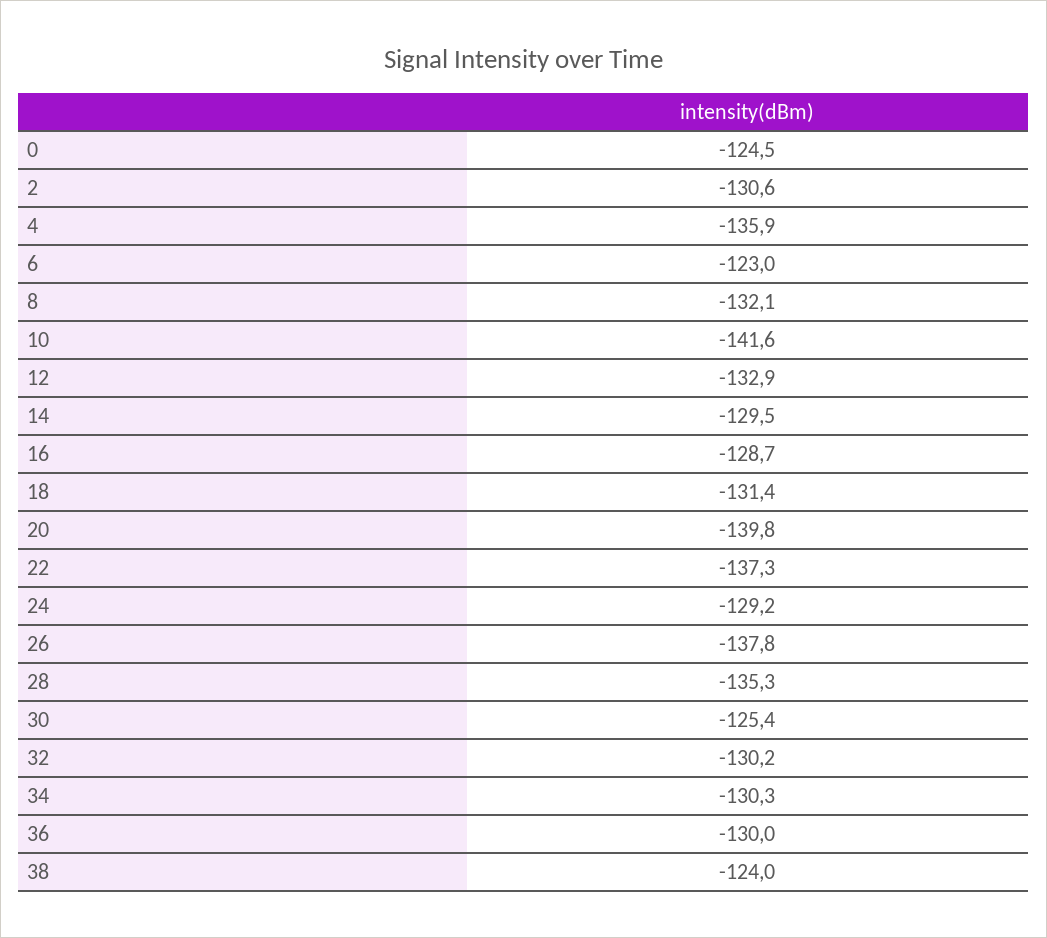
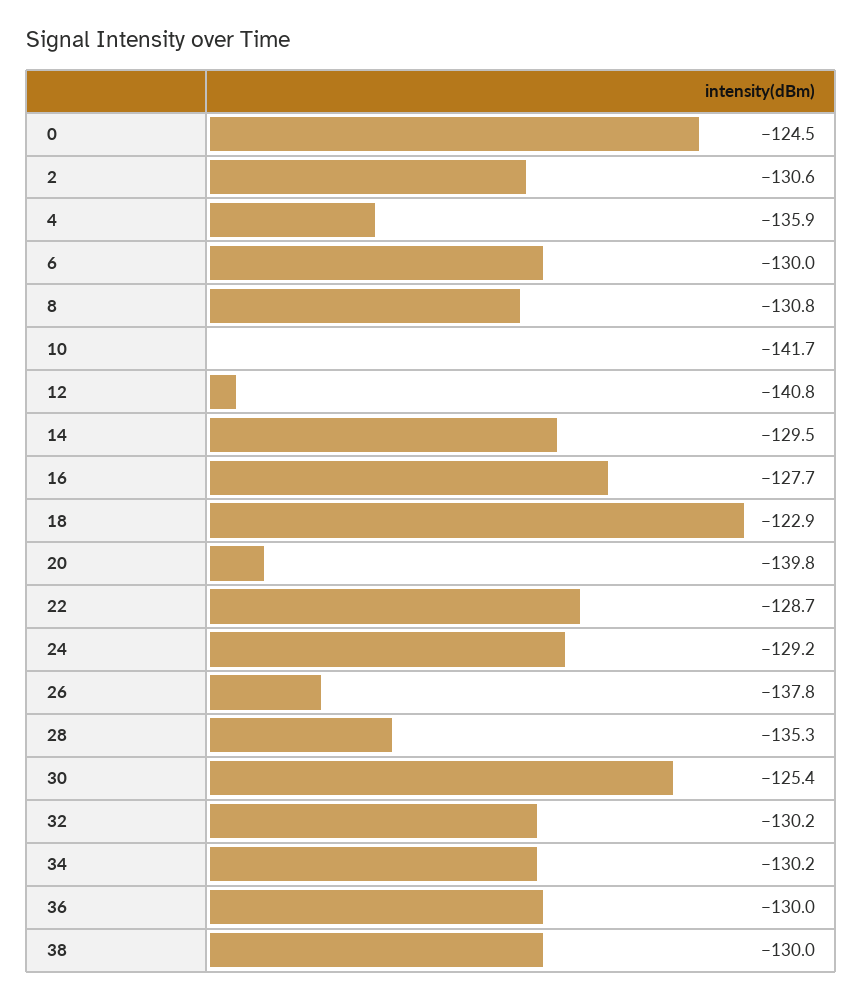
6: -123 -> -130
8: -132.1 -> -130.8
10: -141.6 -> -141.7
12: -132.9 -> -140.8
16: -128.7 -> -127.7
18: -131.4 -> -122.9
22: -137.3 -> -128.7
34: -130.3 -> -130.2
38: -124 -> -130

